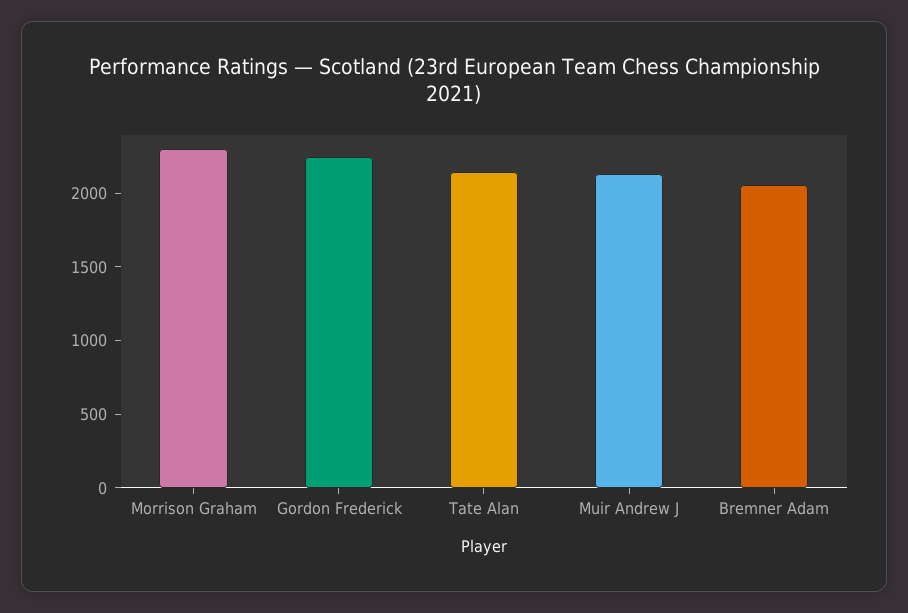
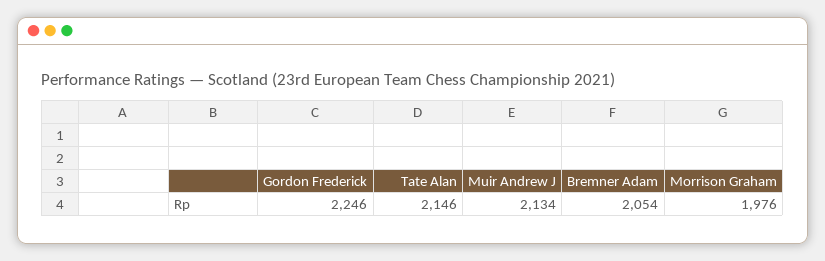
Morrison Graham: 2300 -> 1976

